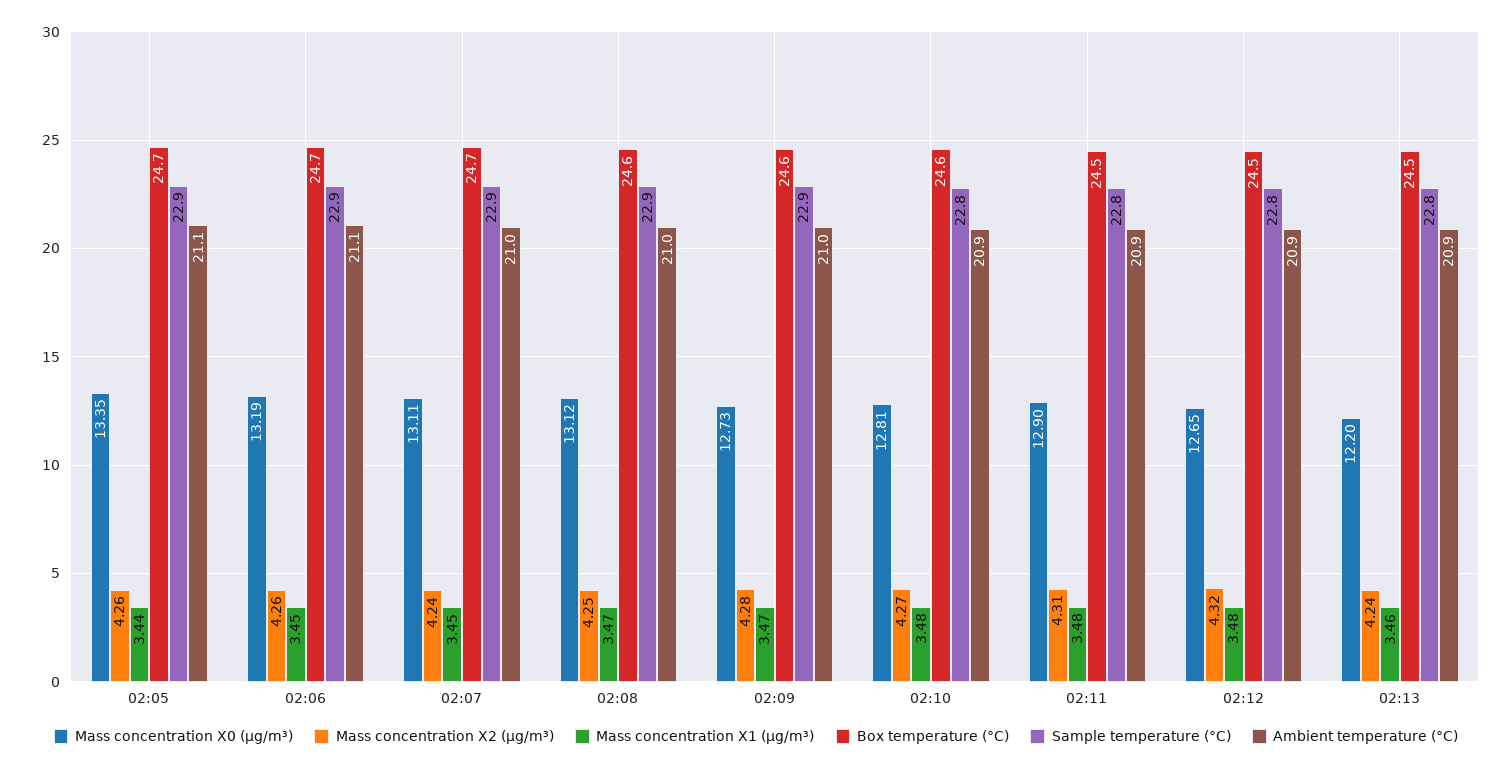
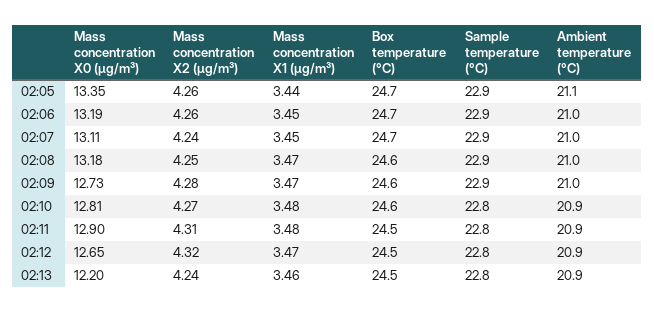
Ambient temperature (°C), 02:06: 21.1 -> 21
Mass concentration X0 (μg/m³), 02:08: 13.12 -> 13.18
Mass concentration X1 (μg/m³), 02:12: 3.48 -> 3.47

